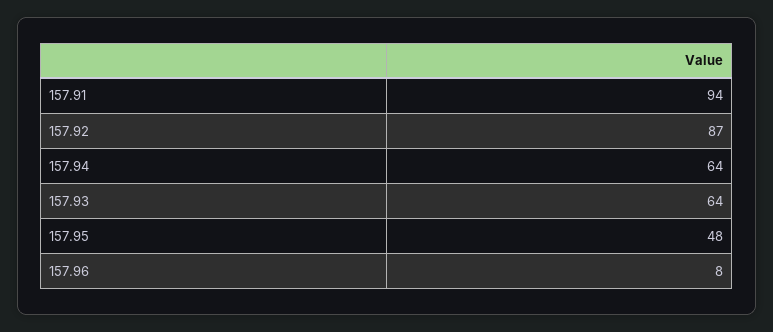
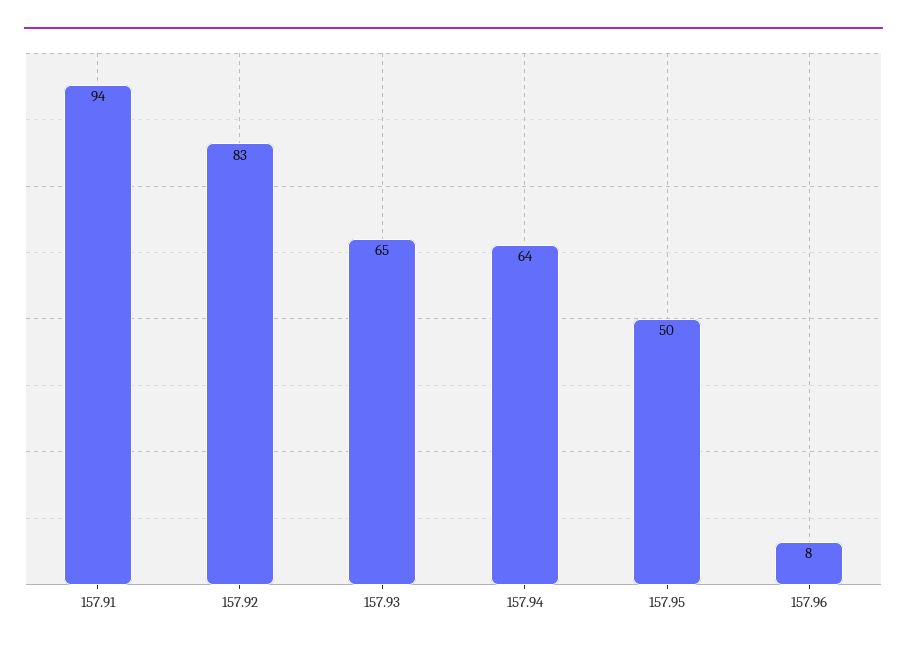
157.92: 87 -> 83
157.93: 64 -> 65
157.95: 48 -> 50

